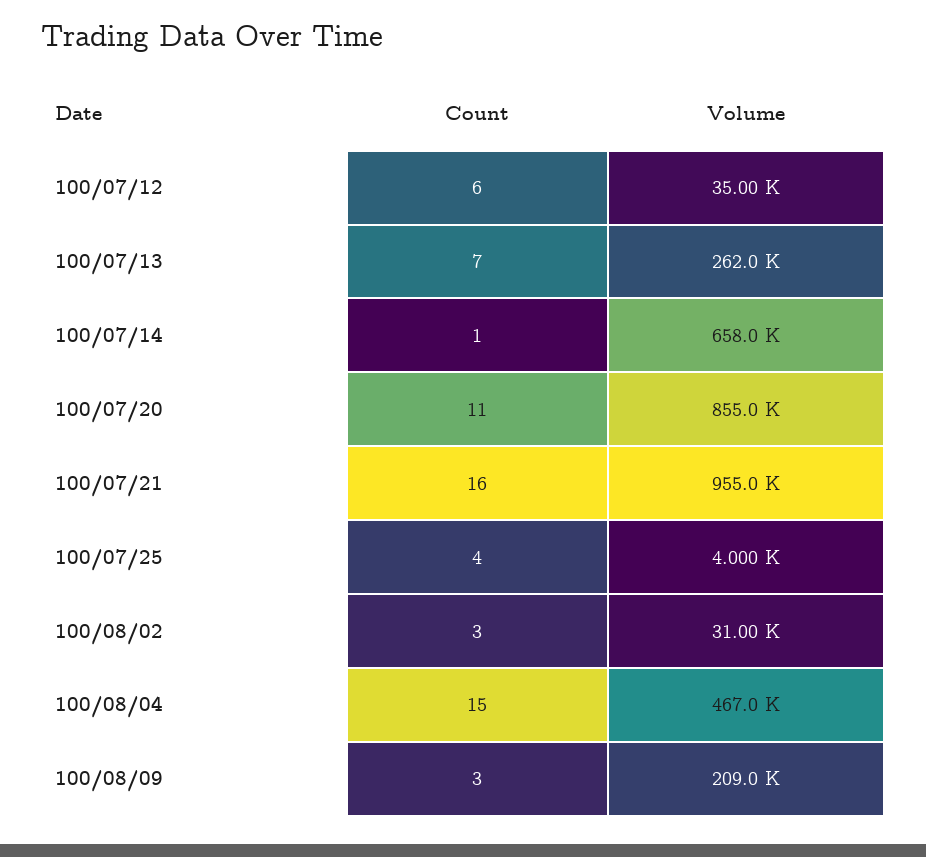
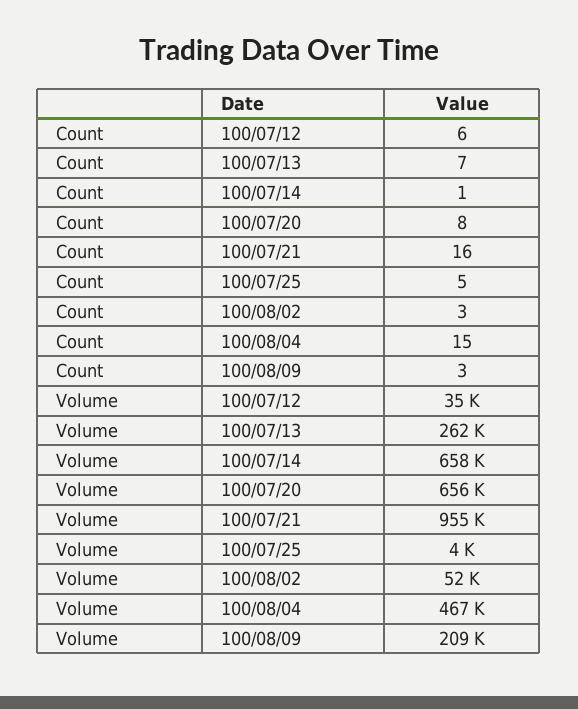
Count, 100/07/20: 11 -> 8
Volume, 100/07/20: 855000 -> 656000
Count, 100/07/25: 4 -> 5
Volume, 100/08/02: 31000 -> 52000

